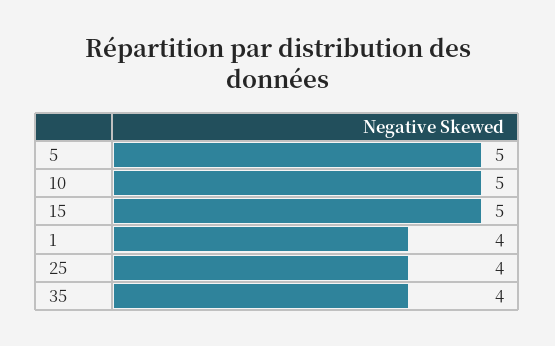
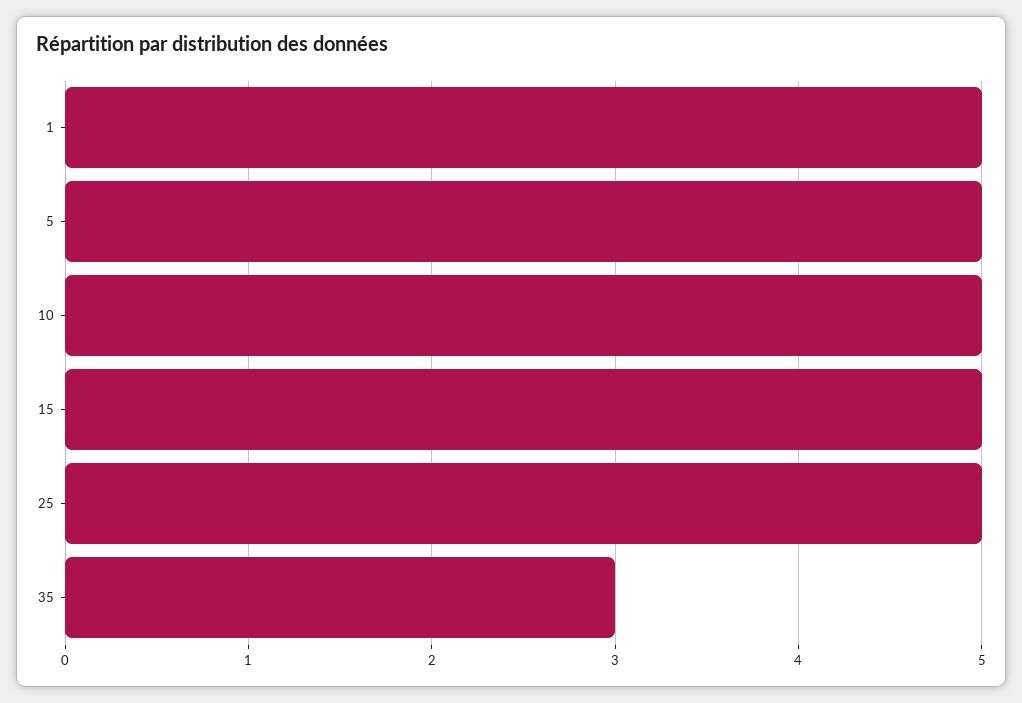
1: 4 -> 5
25: 4 -> 5
35: 4 -> 3

